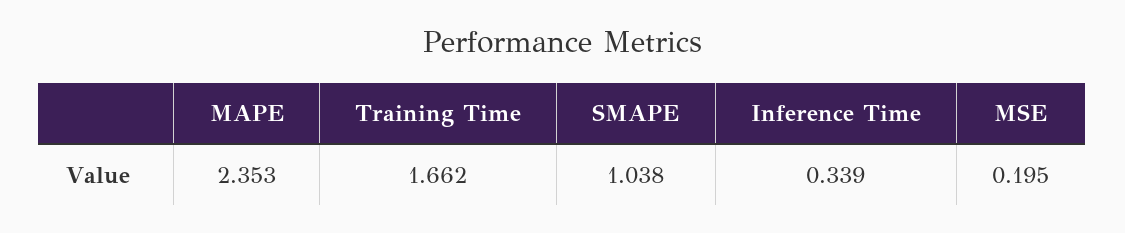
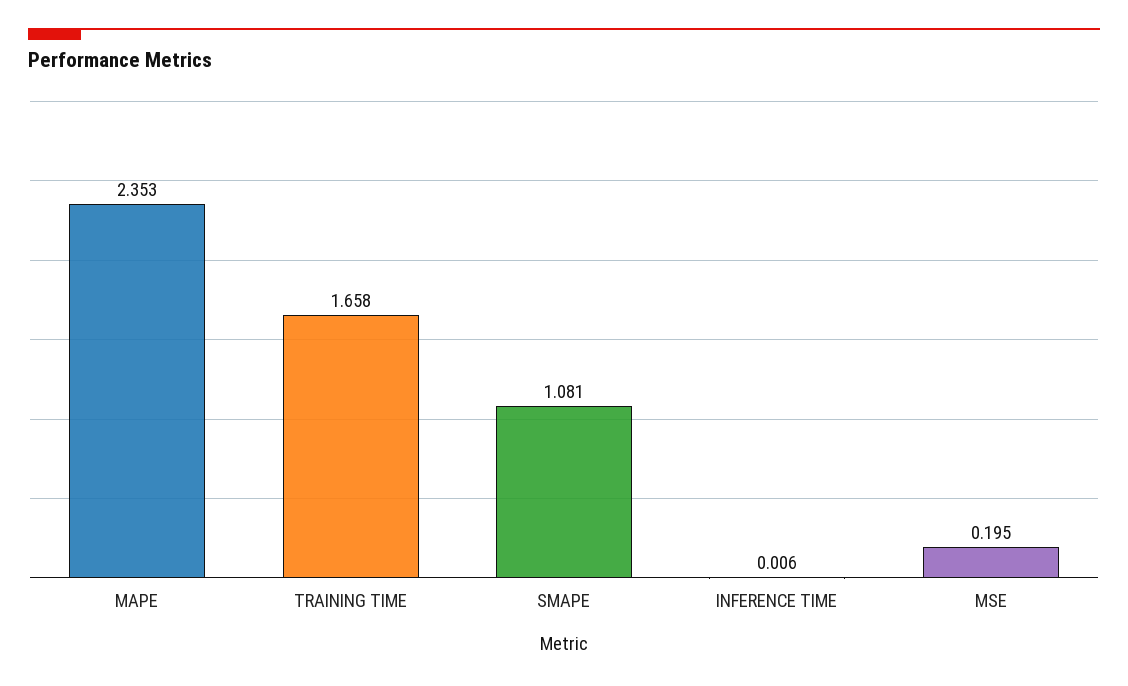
Training Time: 1.662 -> 1.658
SMAPE: 1.038 -> 1.081
Inference Time: 0.339 -> 0.006

